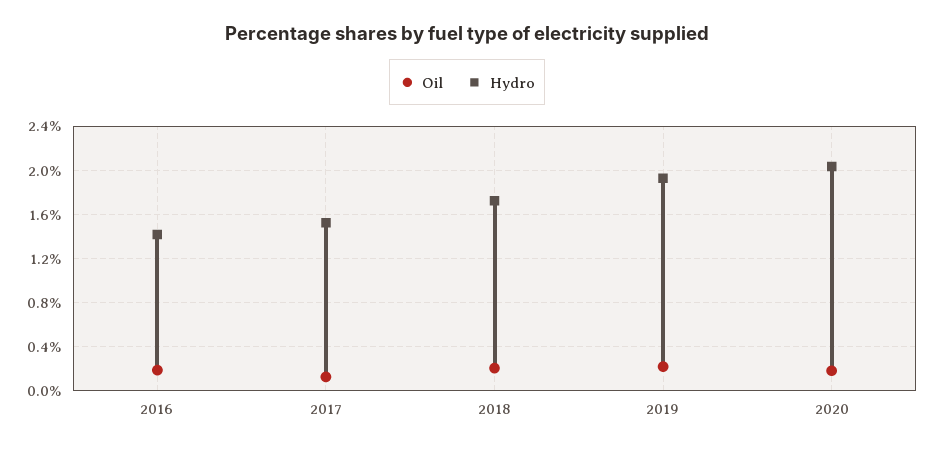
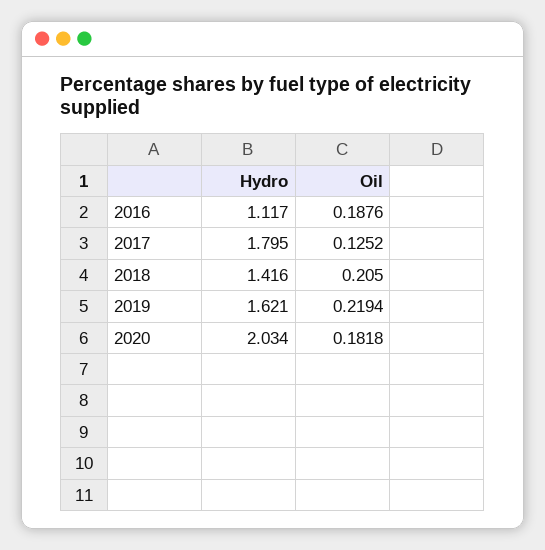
Hydro, 2016: 1.4 -> 1.117
Hydro, 2017: 1.5 -> 1.795
Hydro, 2018: 1.7 -> 1.416
Hydro, 2019: 1.9 -> 1.621

